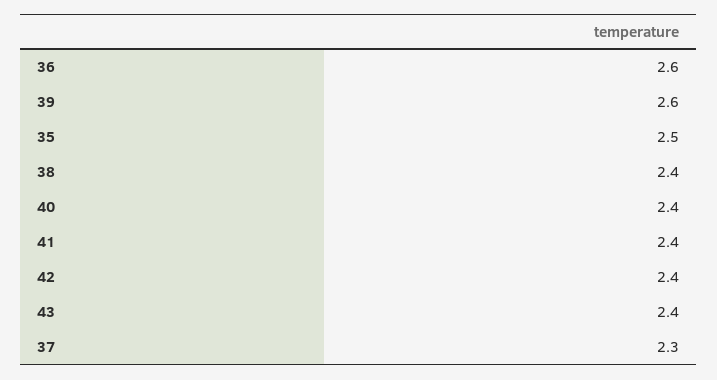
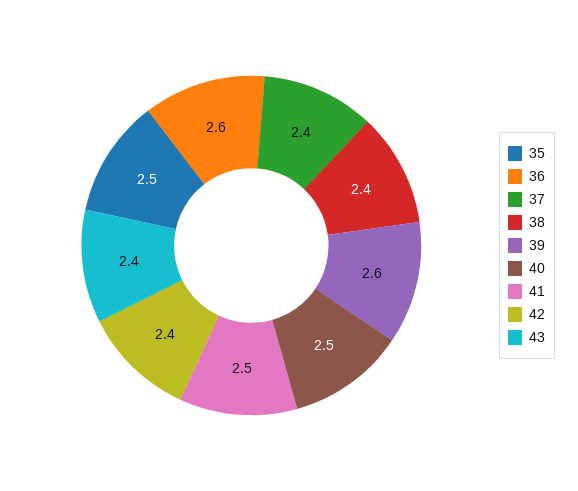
40: 2.4 -> 2.5
41: 2.4 -> 2.5
37: 2.3 -> 2.4

